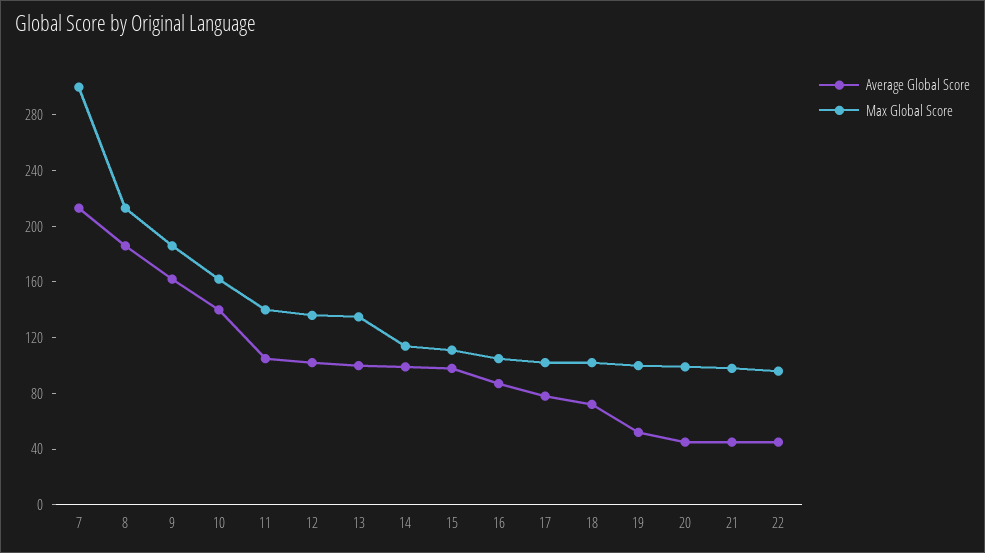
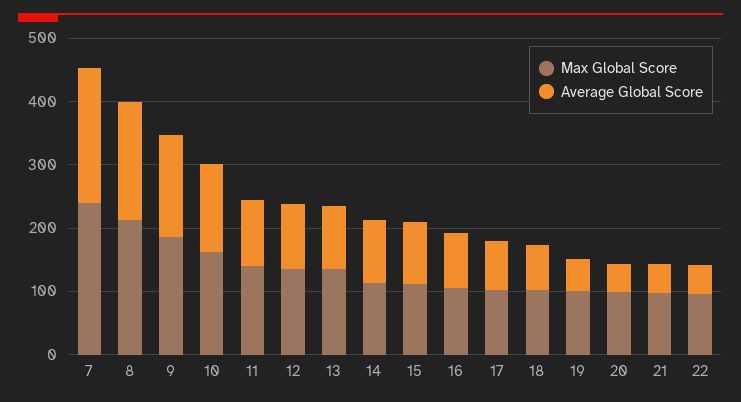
Max Global Score, 7: 300 -> 240

